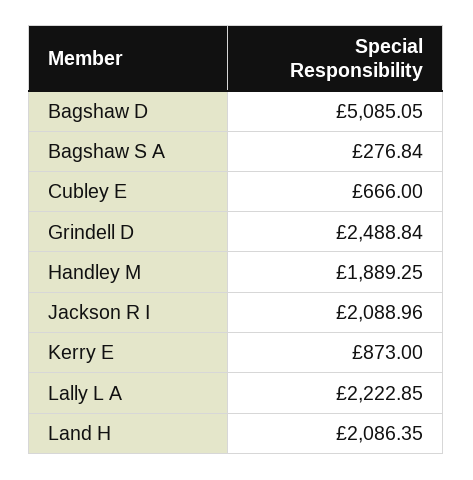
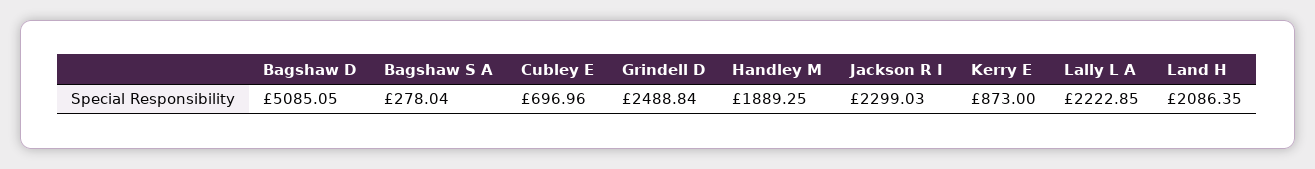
Bagshaw S A: 276.84 -> 278.04
Cubley E: 666 -> 696.96
Jackson R I: 2088.96 -> 2299.03

